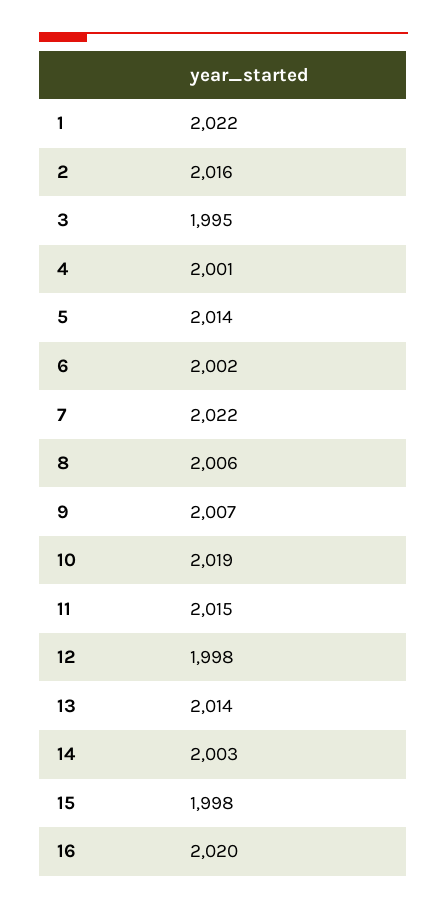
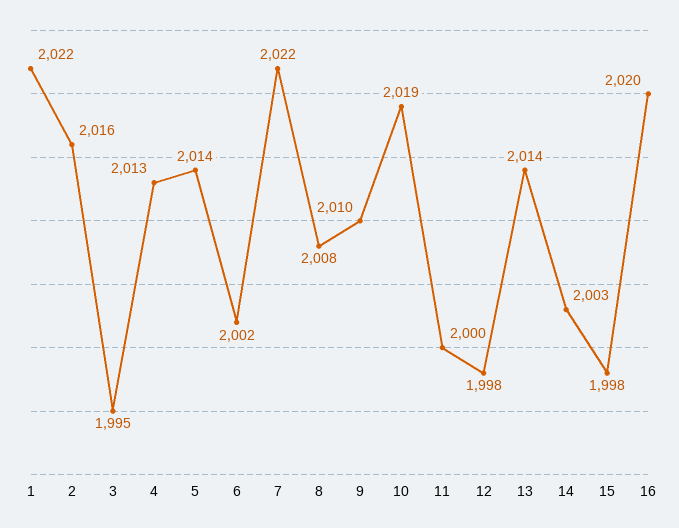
4: 2001 -> 2013
8: 2006 -> 2008
9: 2007 -> 2010
11: 2015 -> 2000

